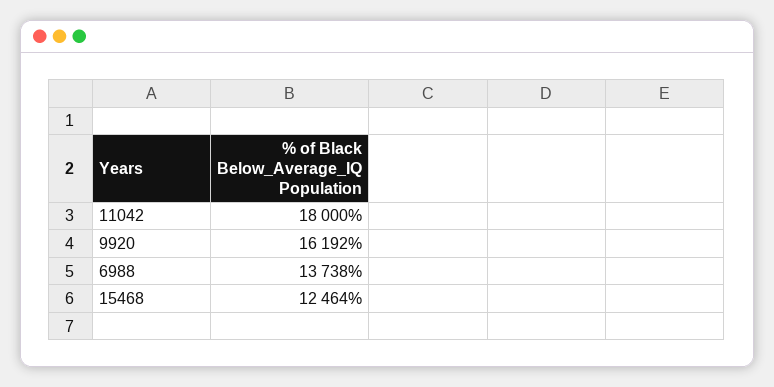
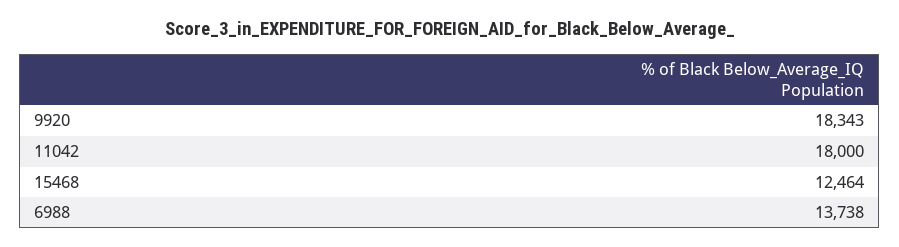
9920: 16192 -> 18343

